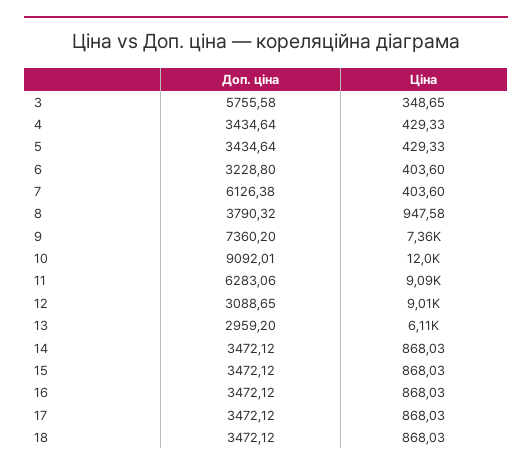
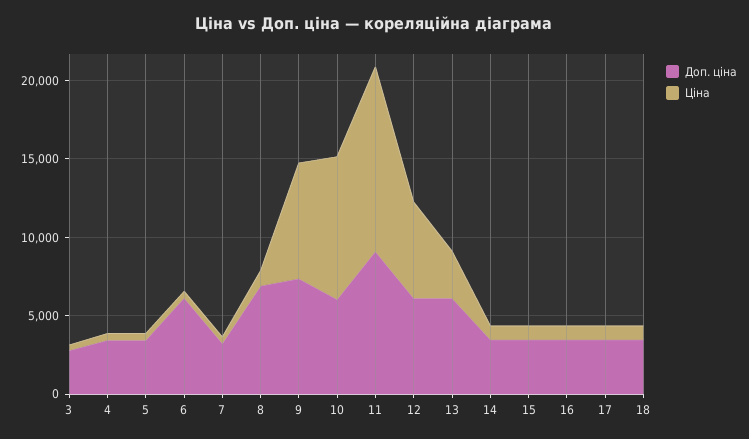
Доп. ціна, 3: 5755.58 -> 3000
Доп. ціна, 6: 3228.8 -> 6000
Доп. ціна, 7: 6126.38 -> 3000
Доп. ціна, 8: 3790.32 -> 7000
Доп. ціна, 10: 9092.01 -> 6000
Ціна, 10: 12000 -> 9000
Доп. ціна, 11: 6283.06 -> 9000
Ціна, 11: 9090 -> 12000
Доп. ціна, 12: 3088.65 -> 6000
Ціна, 12: 9010 -> 6000
Доп. ціна, 13: 2959.2 -> 6000
Ціна, 13: 6110 -> 3000

